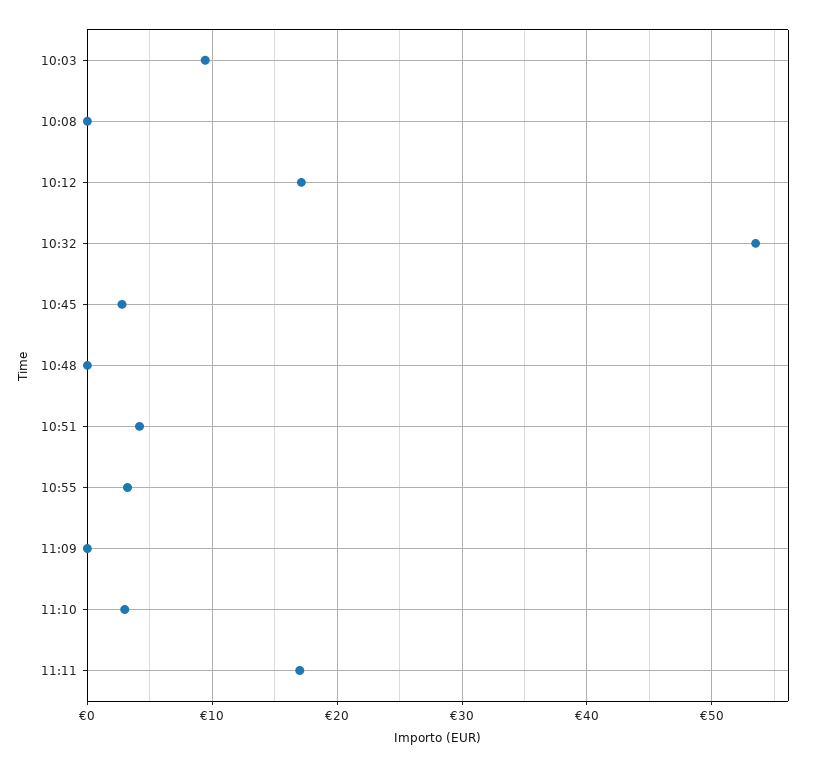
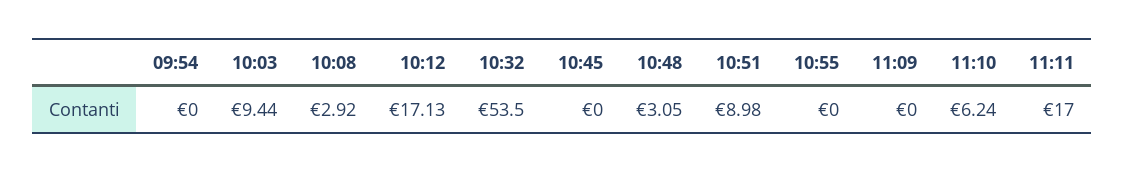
10:08: 0 -> 2.92
10:45: 3 -> 0
10:48: 0 -> 3.05
10:51: 4 -> 8.98
10:55: 3 -> 0
11:10: 3 -> 6.24
09:54: none -> 0

